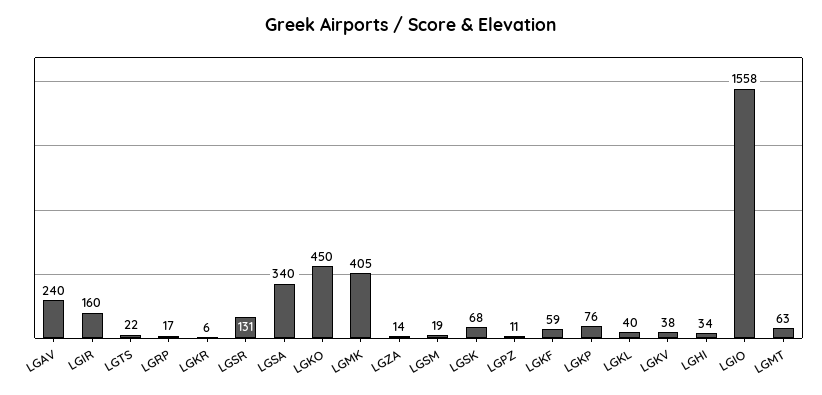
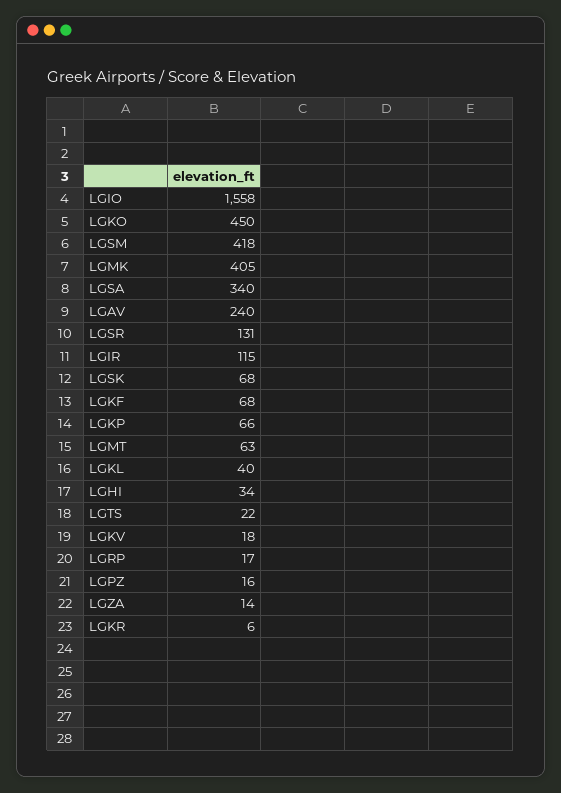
LGIR: 160 -> 115
LGSM: 19 -> 418
LGPZ: 11 -> 16
LGKF: 59 -> 68
LGKP: 76 -> 66
LGKV: 38 -> 18

